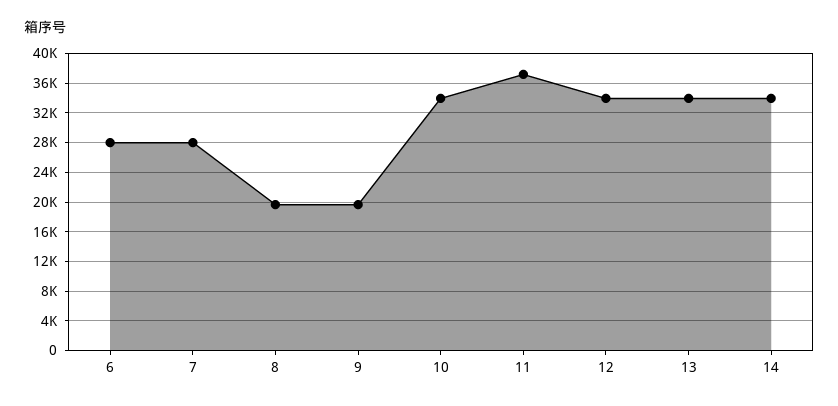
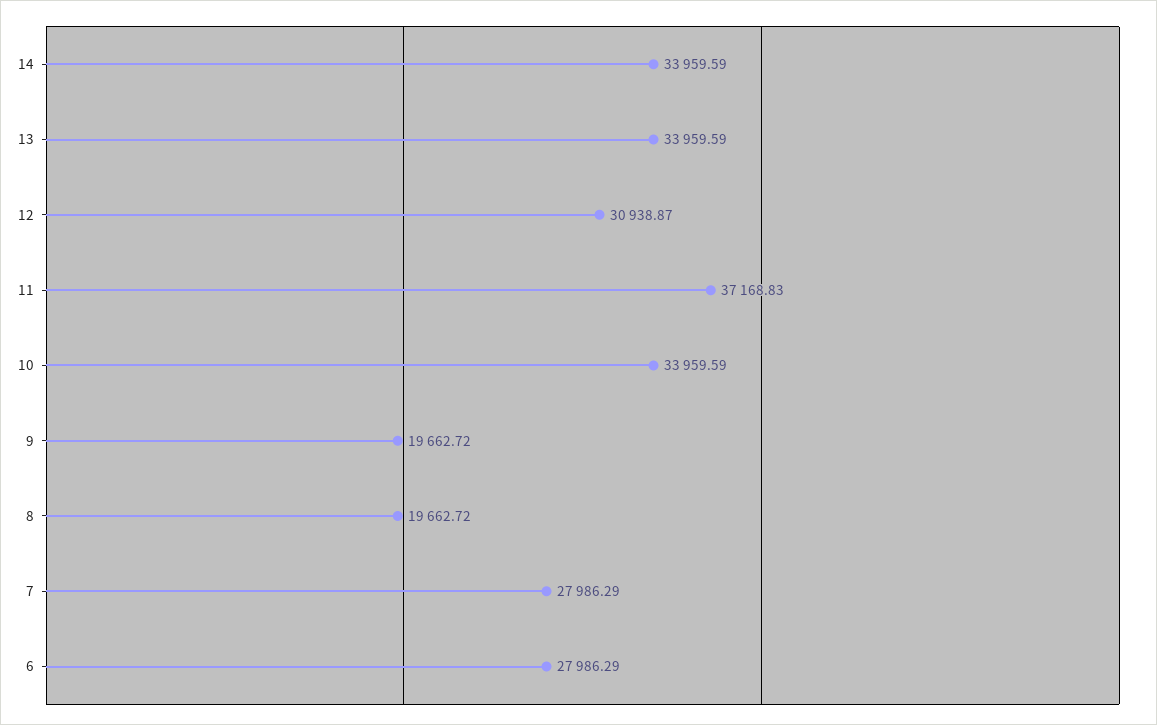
12: 34000 -> 30938.87

